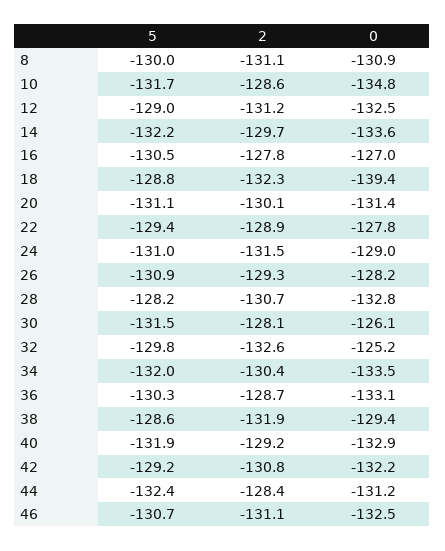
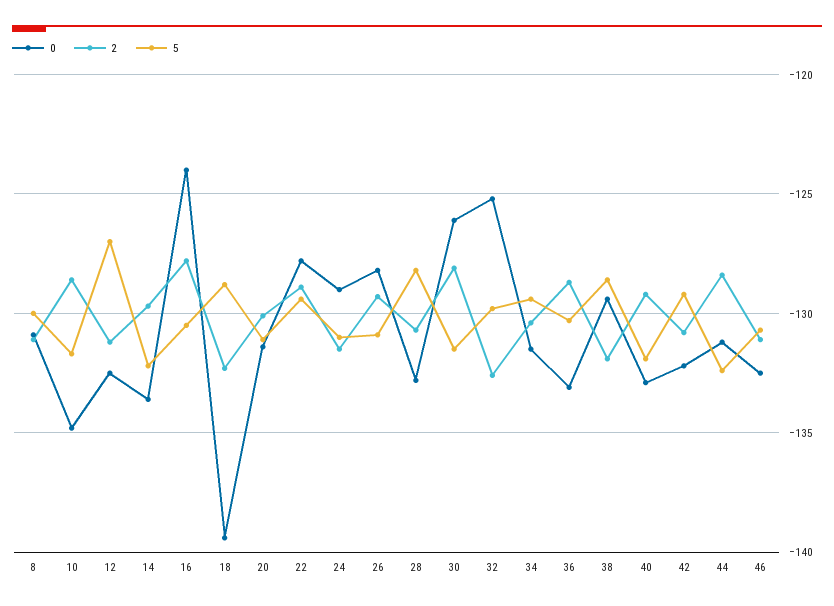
5, 12: -129 -> -127
0, 16: -127 -> -124
5, 34: -132 -> -129.5
0, 34: -133.5 -> -131.5

